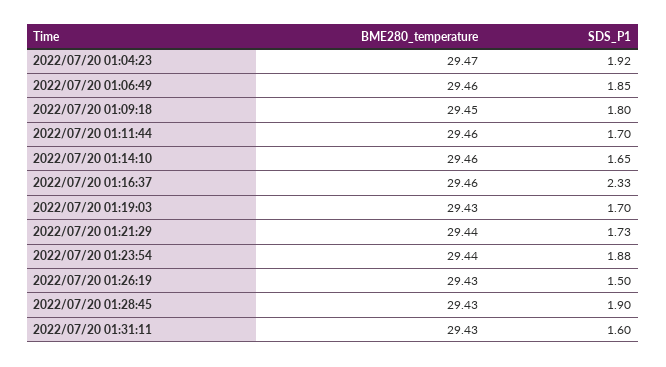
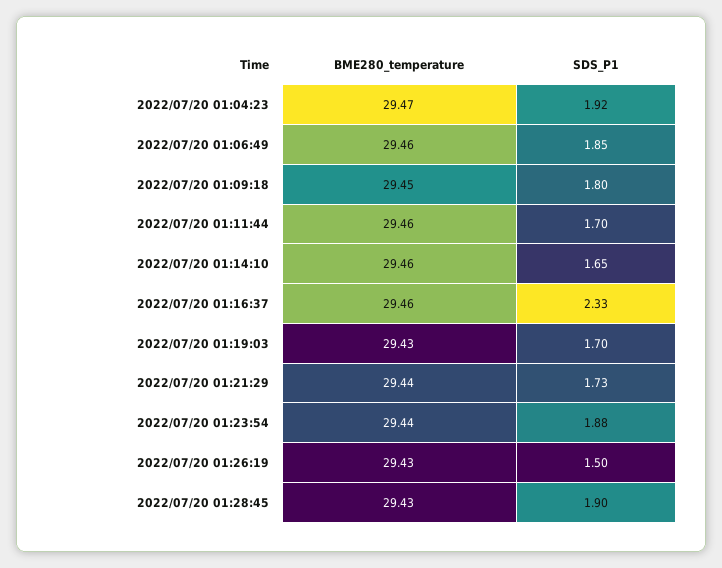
BME280_temperature, 2022/07/20 01:31:11: 29.43 -> none
SDS_P1, 2022/07/20 01:31:11: 1.6 -> none

